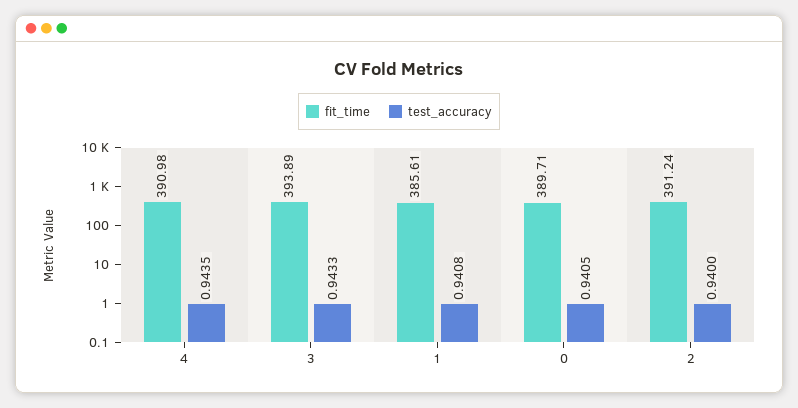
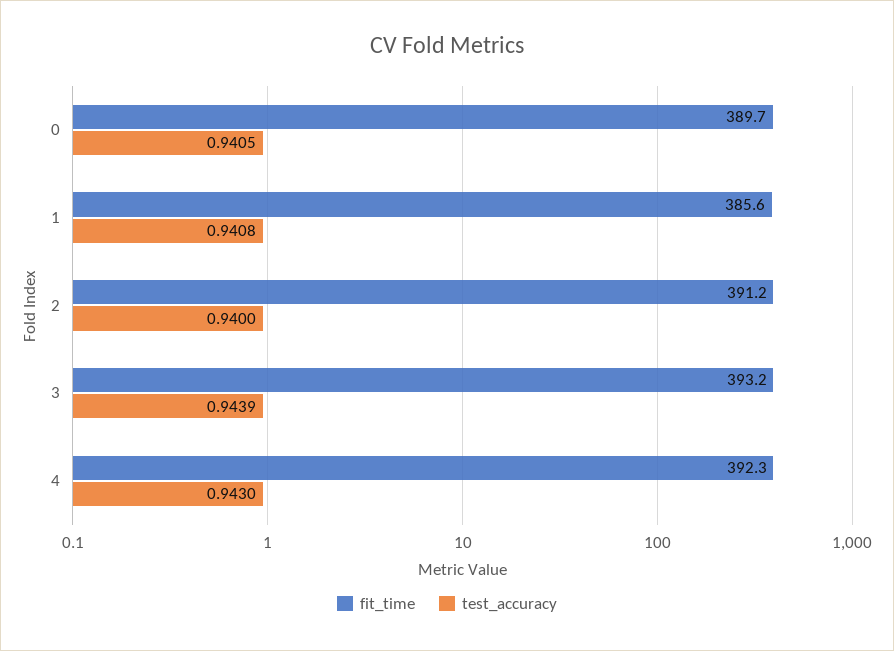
fit_time, 4: 390.98 -> 392.3
test_accuracy, 4: 0.9435 -> 0.943
fit_time, 3: 393.89 -> 393.2
test_accuracy, 3: 0.9433 -> 0.9439

